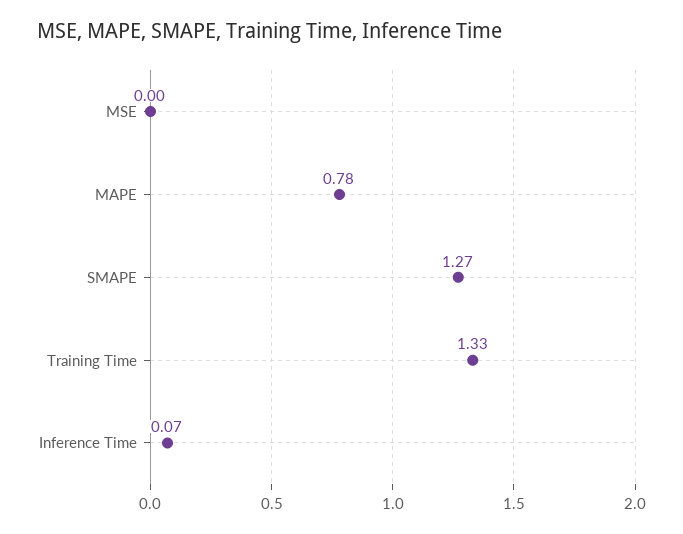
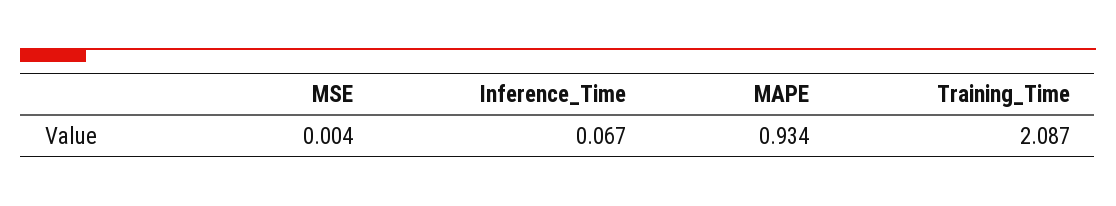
MAPE: 0.78 -> 0.934
SMAPE: 1.27 -> none
Training Time: 1.33 -> 2.087

